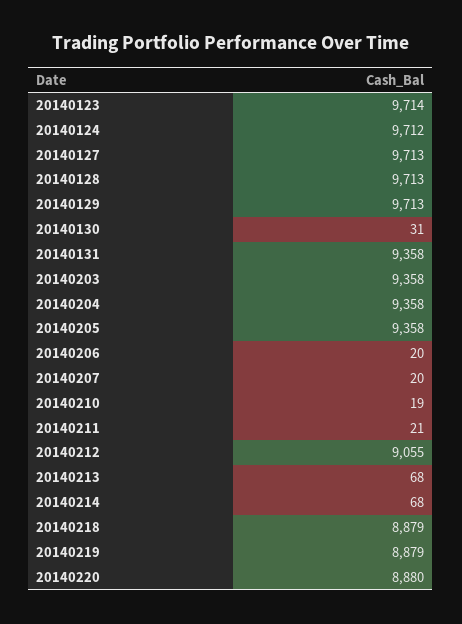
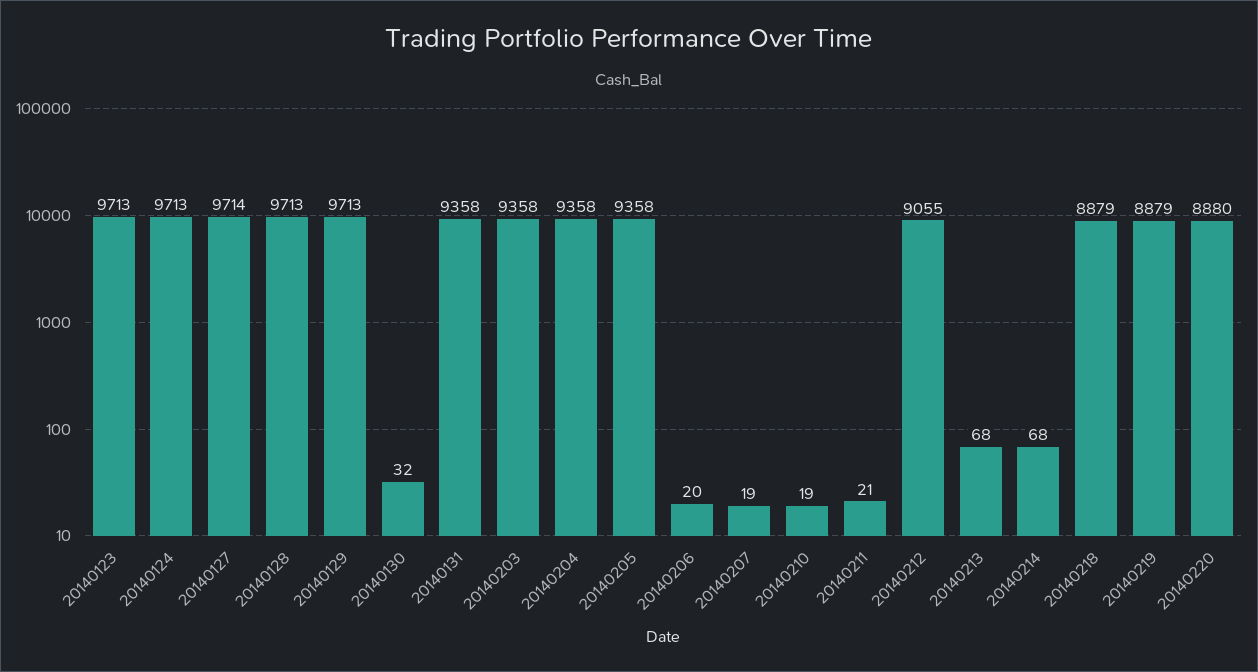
20140123: 9714 -> 9713
20140124: 9712 -> 9713
20140127: 9713 -> 9714
20140130: 31 -> 32
20140207: 20 -> 19

